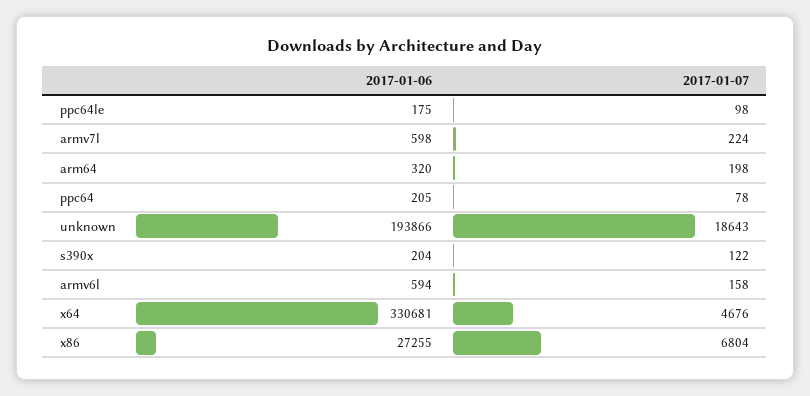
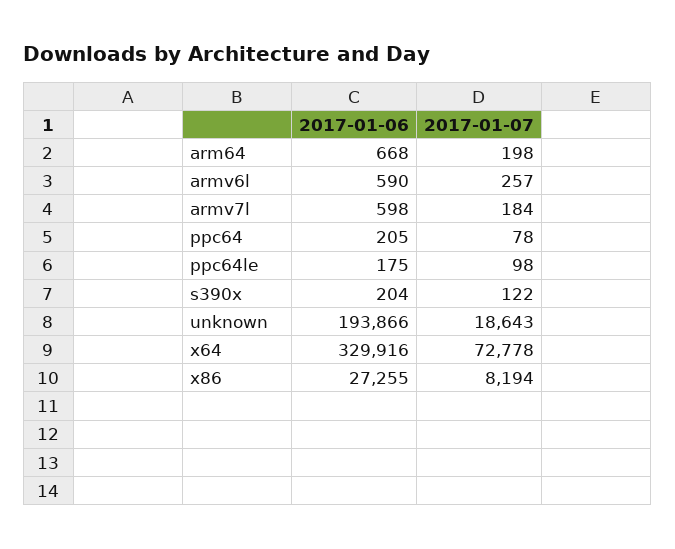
2017-01-07, armv7l: 224 -> 184
2017-01-06, arm64: 320 -> 668
2017-01-06, armv6l: 594 -> 590
2017-01-07, armv6l: 158 -> 257
2017-01-06, x64: 330681 -> 329916
2017-01-07, x64: 4676 -> 72778
2017-01-07, x86: 6804 -> 8194

